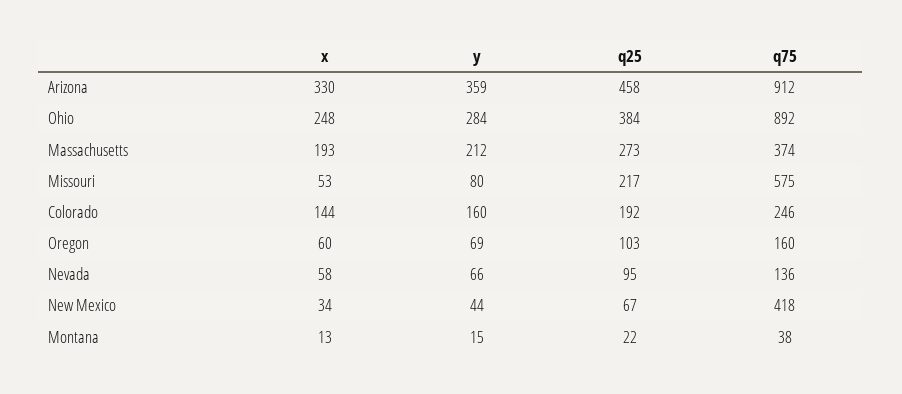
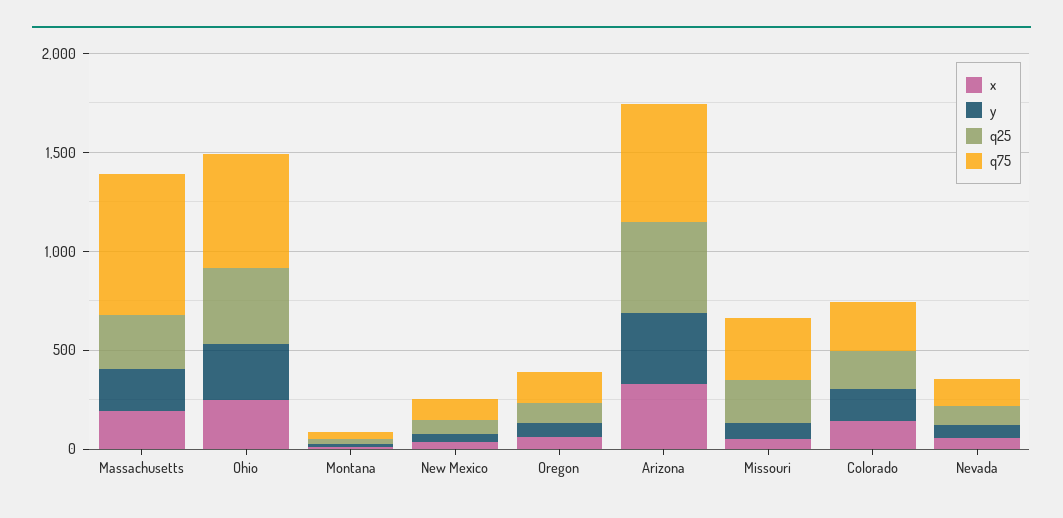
q75, Arizona: 912 -> 600
q75, Ohio: 892 -> 600
q75, Massachusetts: 374 -> 700
q75, Missouri: 575 -> 300
q75, New Mexico: 418 -> 100

